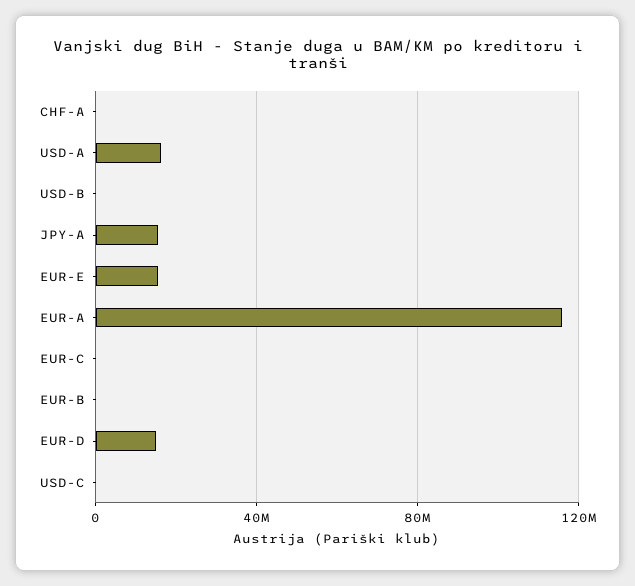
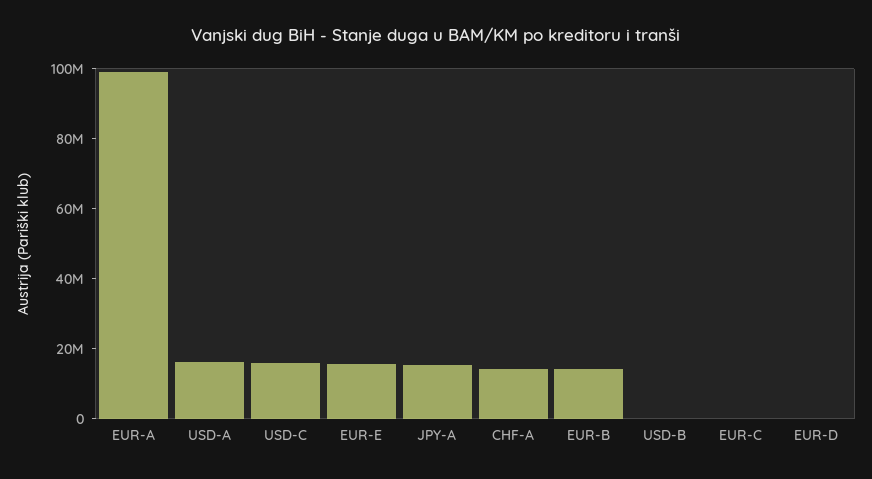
CHF-A: 0 -> 15000000
EUR-A: 115000000 -> 100000000
EUR-B: 0 -> 15000000
EUR-D: 15000000 -> 0
USD-C: 0 -> 15000000

